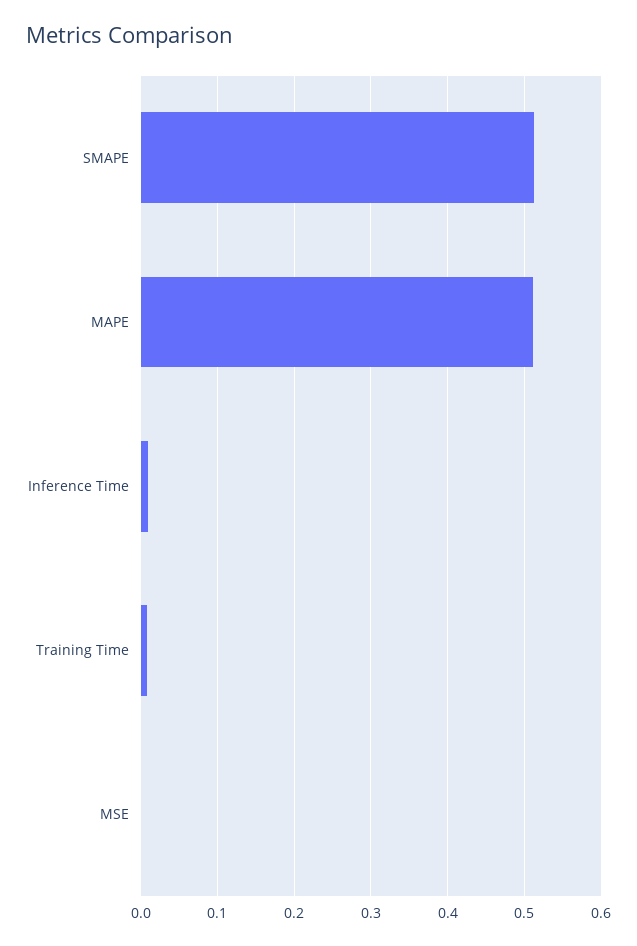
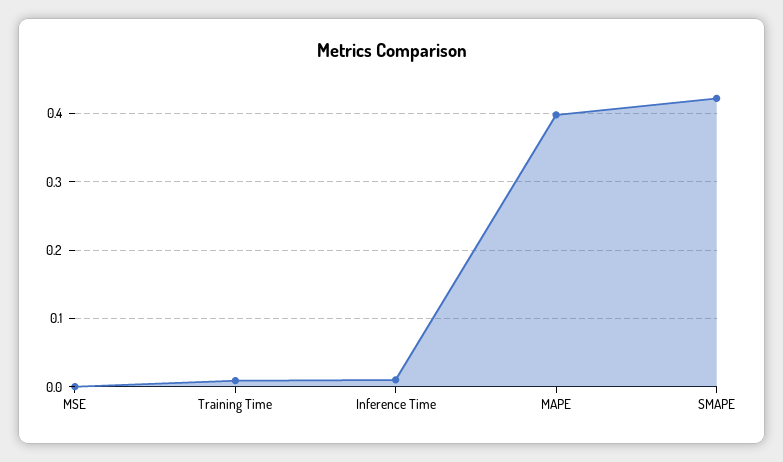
SMAPE: 0.51 -> 0.42
MAPE: 0.51 -> 0.4

